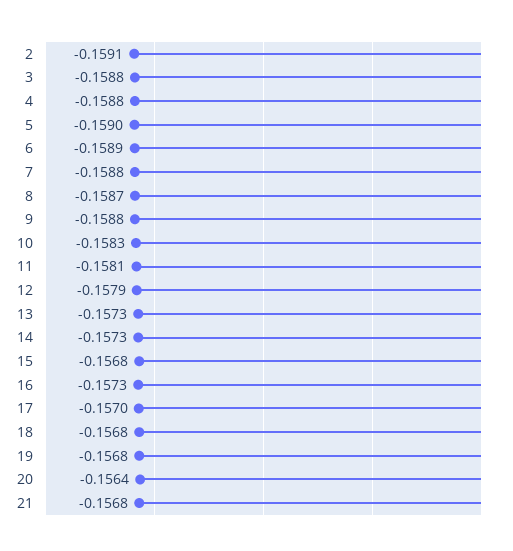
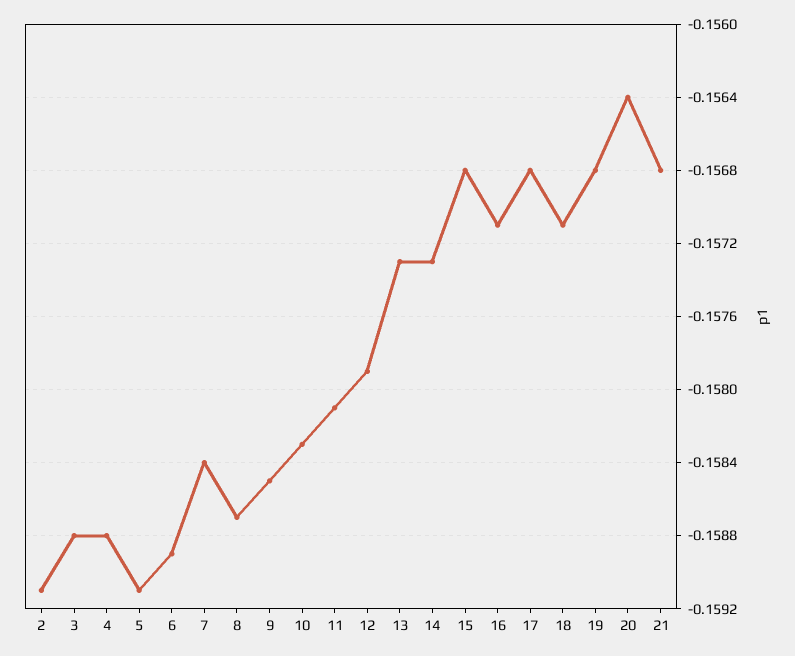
5: -0.159 -> -0.1591
7: -0.1588 -> -0.1584
9: -0.1588 -> -0.1585
16: -0.1573 -> -0.1571
17: -0.157 -> -0.1568
18: -0.1568 -> -0.1571

